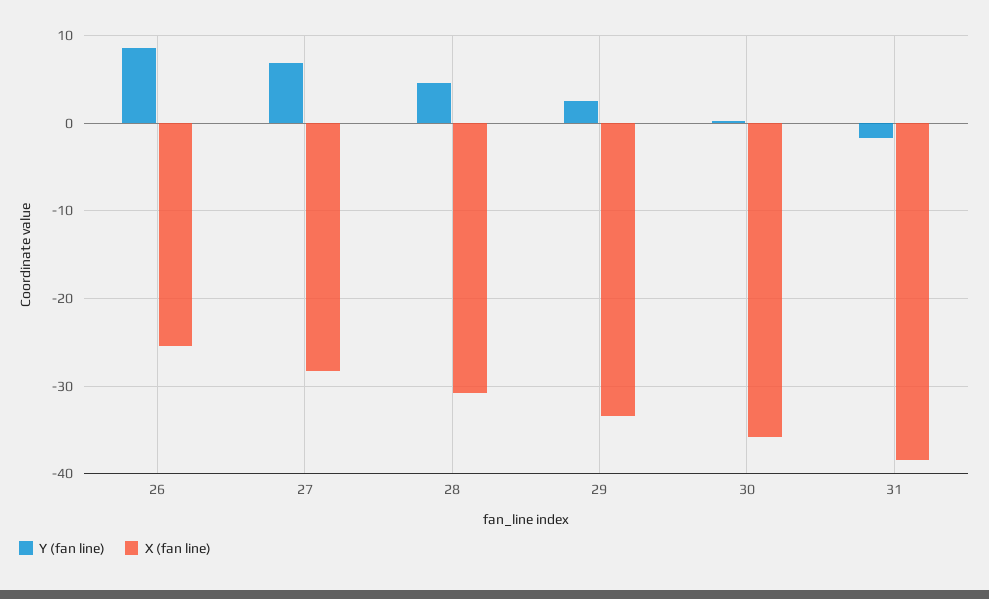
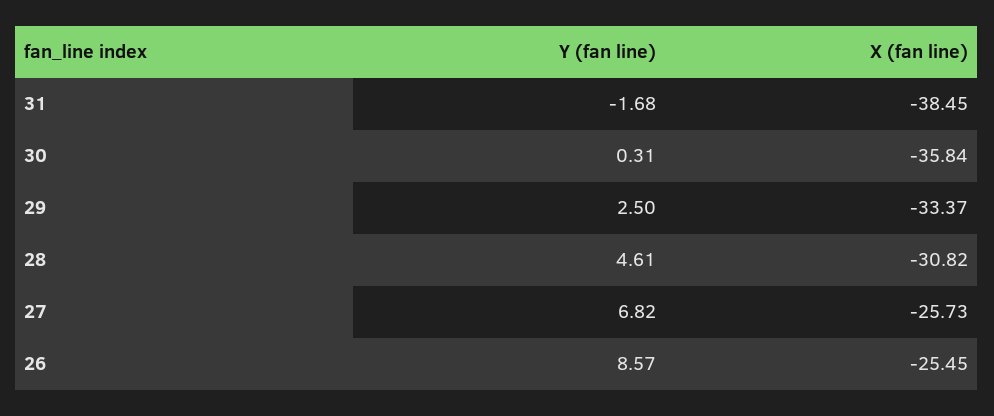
X (fan line), 27: -28 -> -25.73

